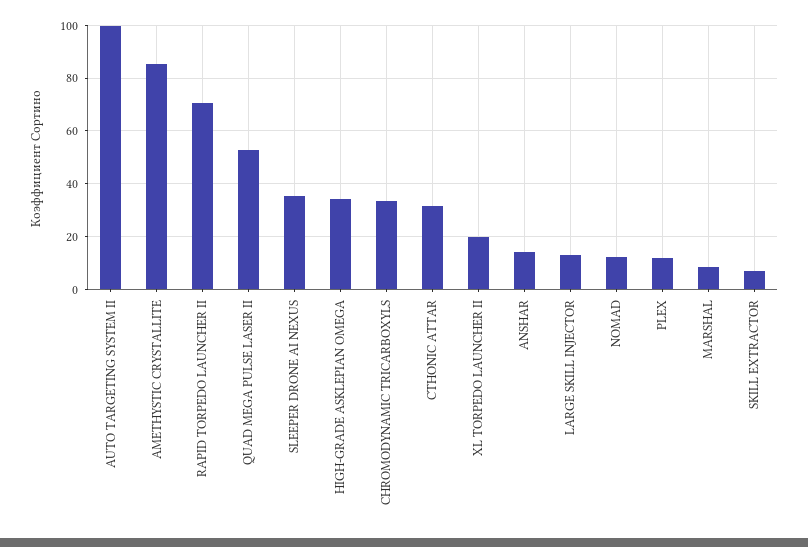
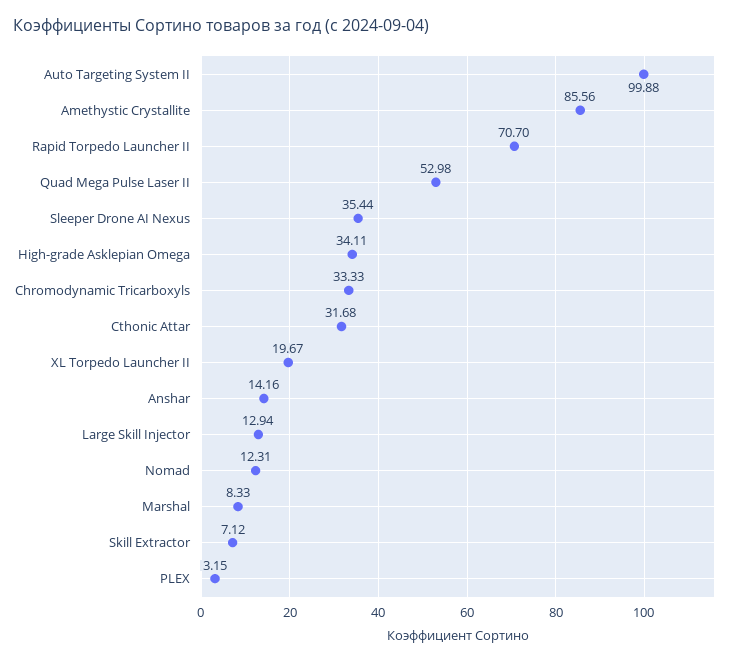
PLEX: 12.5 -> 3.15

